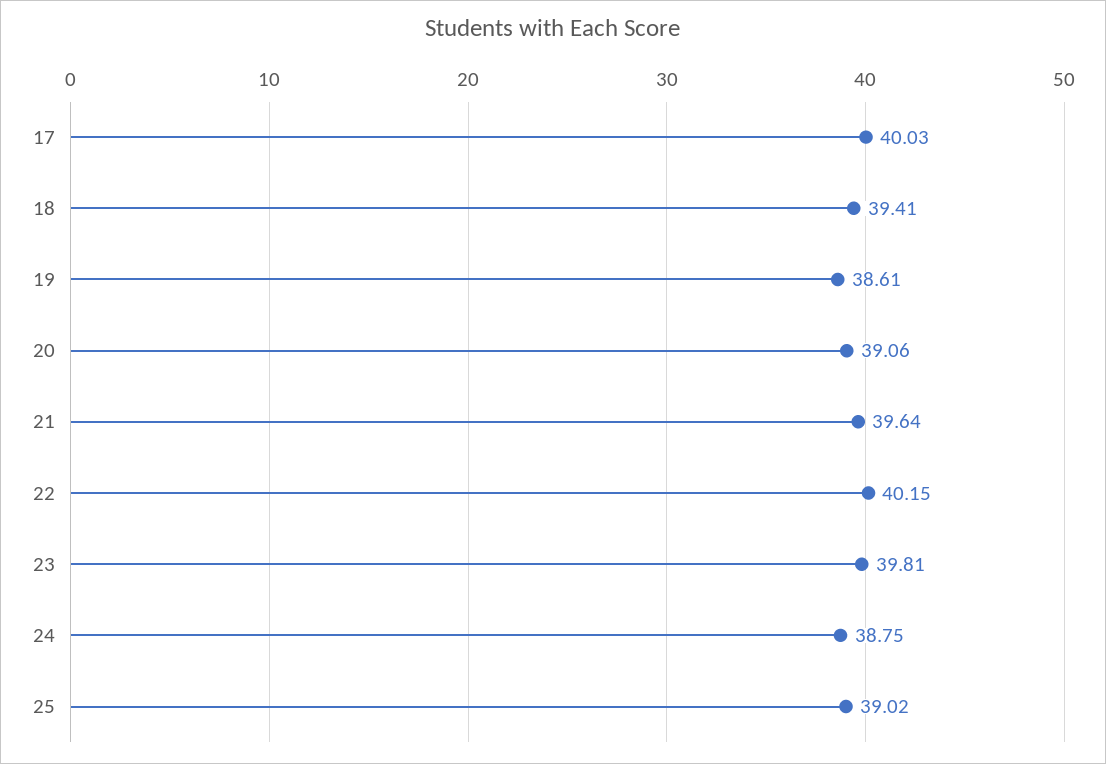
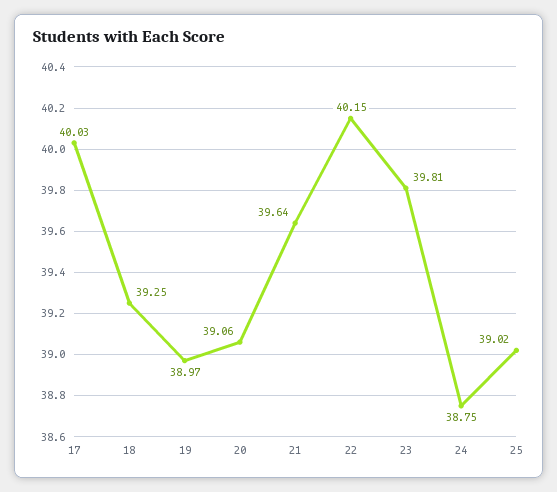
18: 39.41 -> 39.25
19: 38.61 -> 38.97

